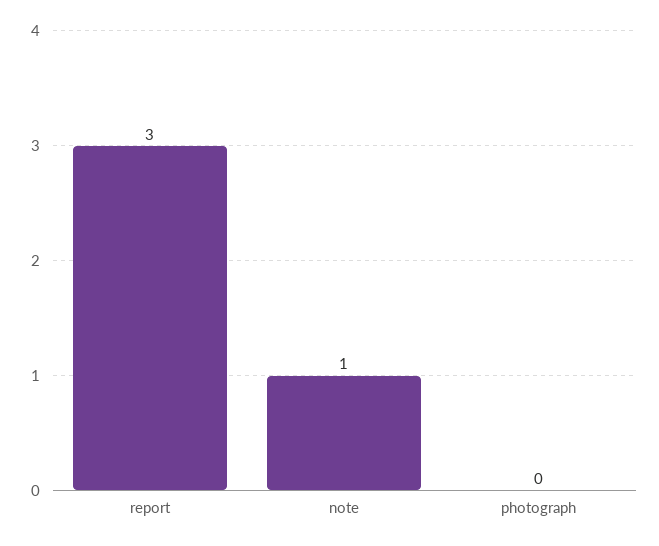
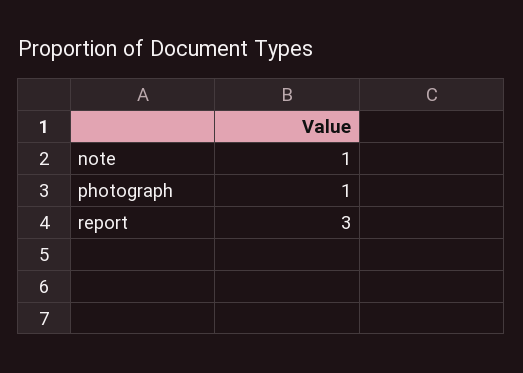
photograph: 0 -> 1

